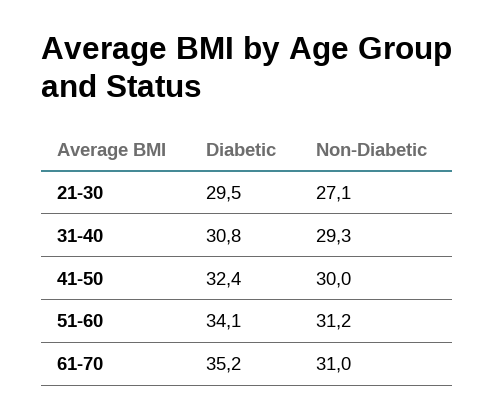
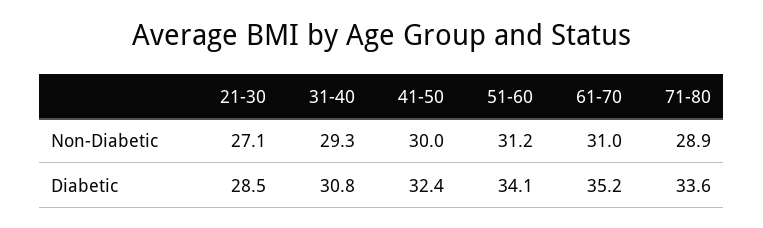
Diabetic, 21-30: 29.5 -> 28.5
Non-Diabetic, 71-80: none -> 28.9
Diabetic, 71-80: none -> 33.6

